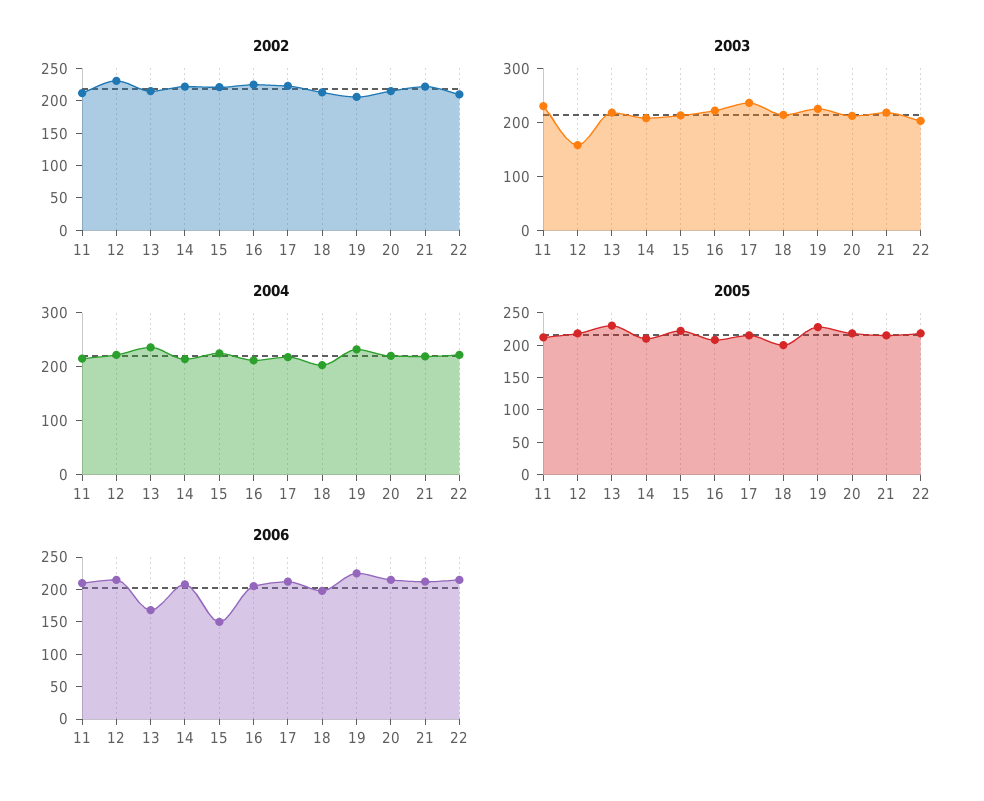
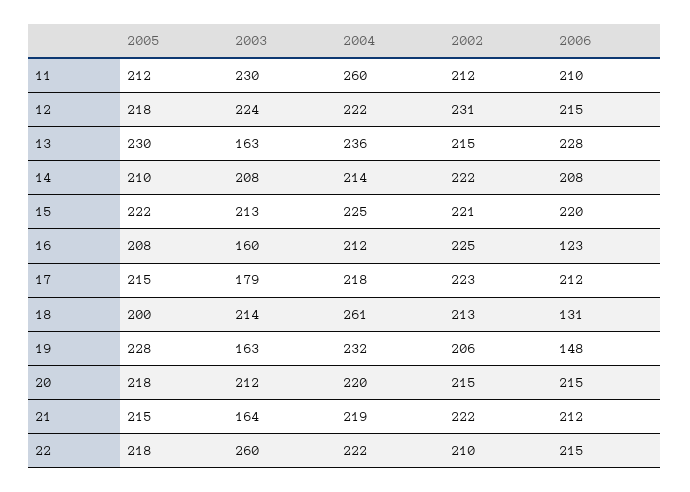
2003, 12: 160 -> 224
2003, 13: 220 -> 163
2003, 16: 220 -> 160
2003, 17: 240 -> 179
2003, 19: 220 -> 163
2003, 21: 220 -> 164
2003, 22: 200 -> 260
2004, 11: 220 -> 260
2004, 18: 200 -> 261
2006, 13: 175 -> 228
2006, 15: 150 -> 220
2006, 16: 200 -> 123
2006, 18: 200 -> 131
2006, 19: 225 -> 148

